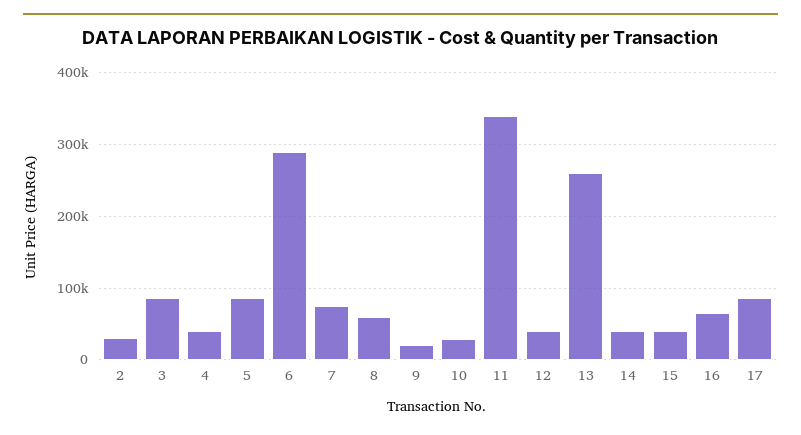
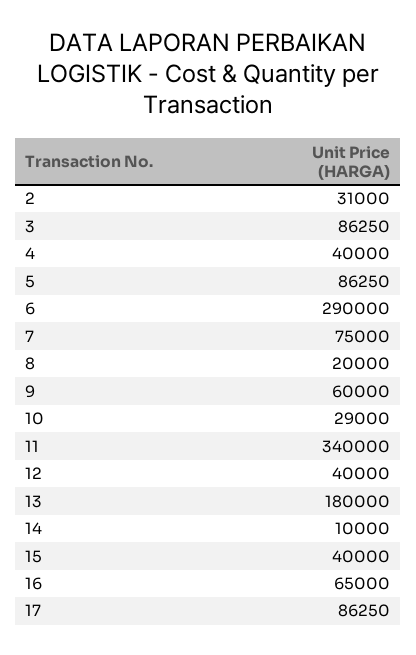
8: 60000 -> 20000
9: 20000 -> 60000
13: 260000 -> 180000
14: 40000 -> 10000

